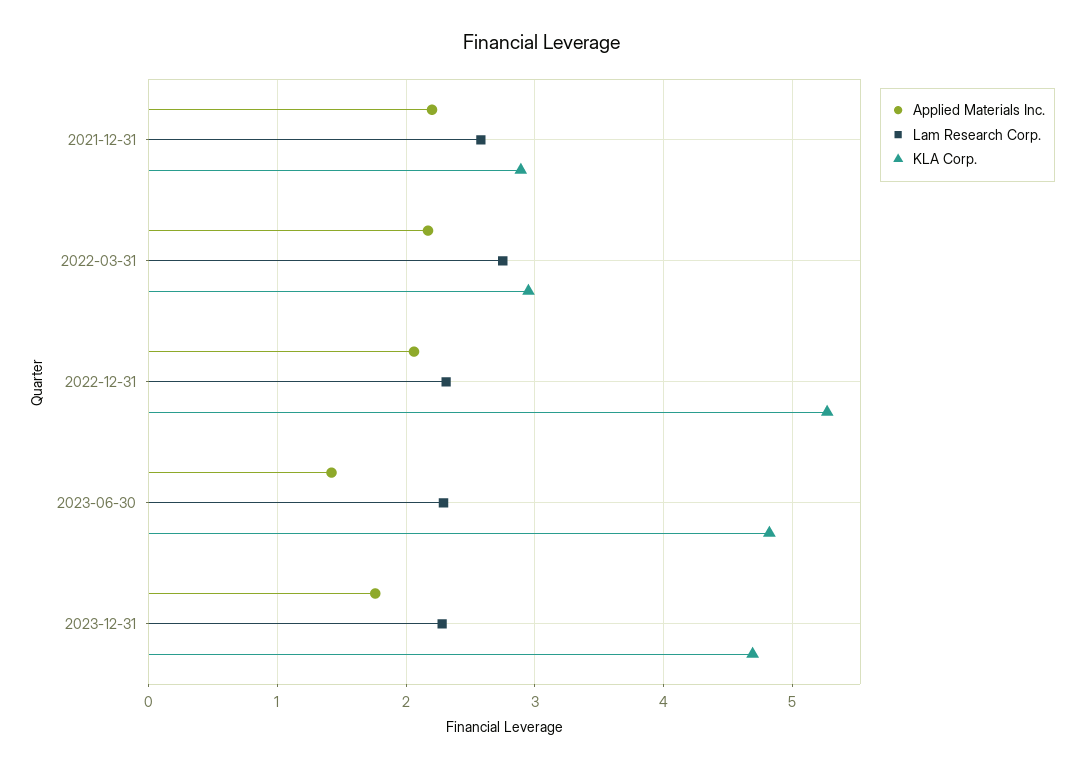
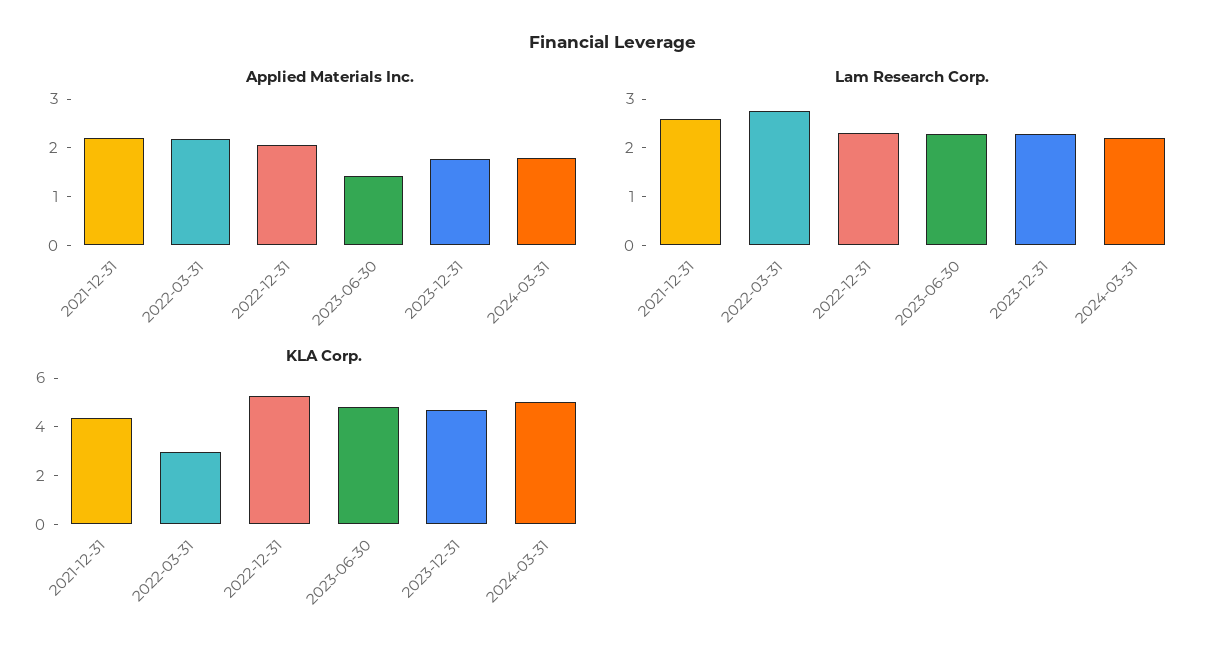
KLA Corp., 2021-12-31: 2.9 -> 4.5
Applied Materials Inc., 2024-03-31: none -> 1.8
Lam Research Corp., 2024-03-31: none -> 2.2
KLA Corp., 2024-03-31: none -> 5

